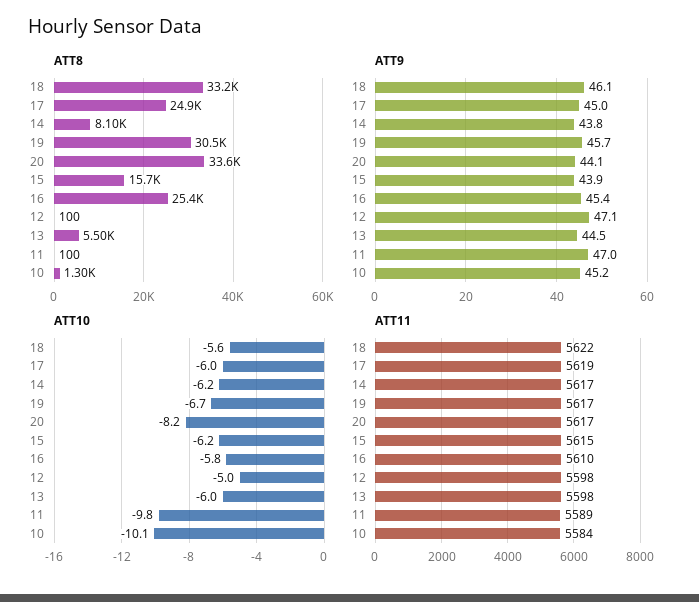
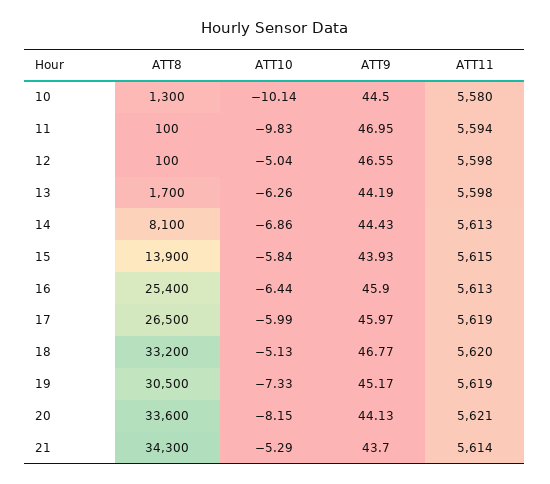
ATT8, 17: 24900 -> 26500
ATT8, 15: 15700 -> 13900
ATT8, 13: 5500 -> 1700
ATT9, 18: 46.1 -> 46.77
ATT9, 17: 45 -> 45.97
ATT9, 14: 43.8 -> 44.43
ATT9, 19: 45.7 -> 45.17
ATT9, 16: 45.4 -> 45.9
ATT9, 12: 47.1 -> 46.55
ATT9, 13: 44.5 -> 44.19
ATT9, 10: 45.2 -> 44.5
ATT10, 18: -5.6 -> -5.13
ATT10, 14: -6.2 -> -6.86
ATT10, 19: -6.7 -> -7.33
ATT10, 15: -6.2 -> -5.84
ATT10, 16: -5.8 -> -6.44
ATT10, 13: -6 -> -6.26
ATT11, 18: 5622 -> 5620
ATT11, 14: 5617 -> 5613
ATT11, 19: 5617 -> 5619
ATT11, 20: 5617 -> 5621
ATT11, 16: 5610 -> 5613
ATT11, 11: 5589 -> 5594
ATT11, 10: 5584 -> 5580
ATT8, 21: none -> 34300
ATT10, 21: none -> -5.29
ATT9, 21: none -> 43.7
ATT11, 21: none -> 5614

